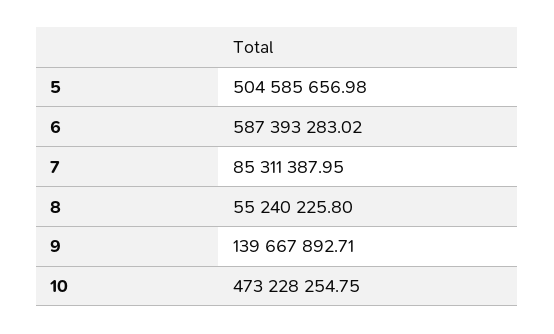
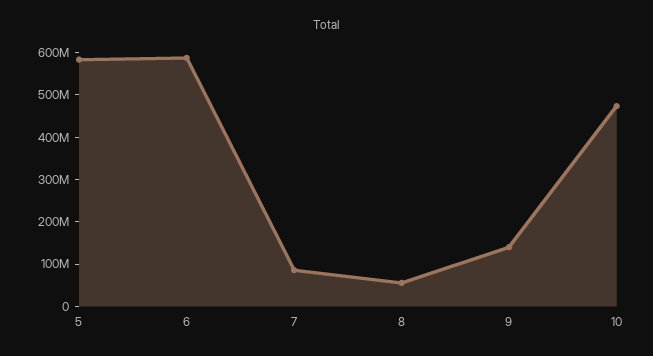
5: 504585656.98 -> 580000000

